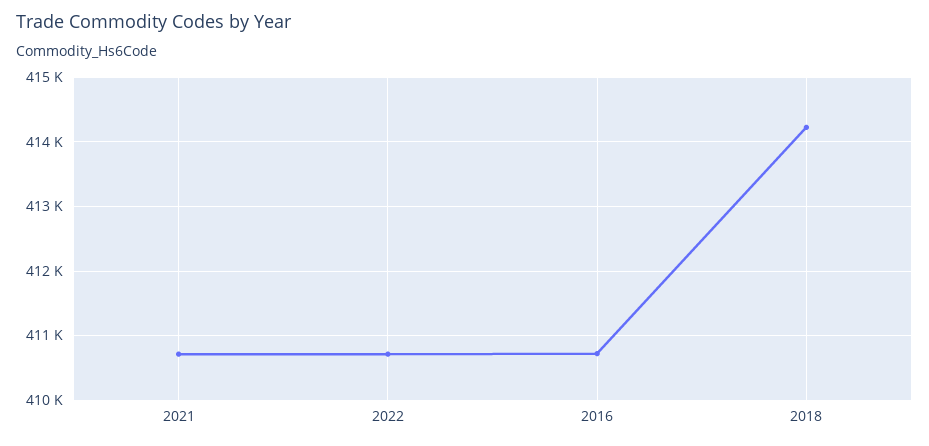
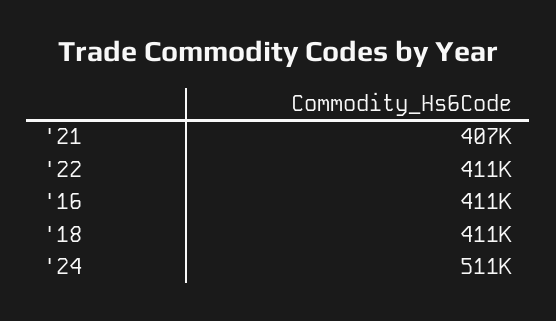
2021: 410700 -> 407000
2018: 414200 -> 411000
'24: none -> 511000

